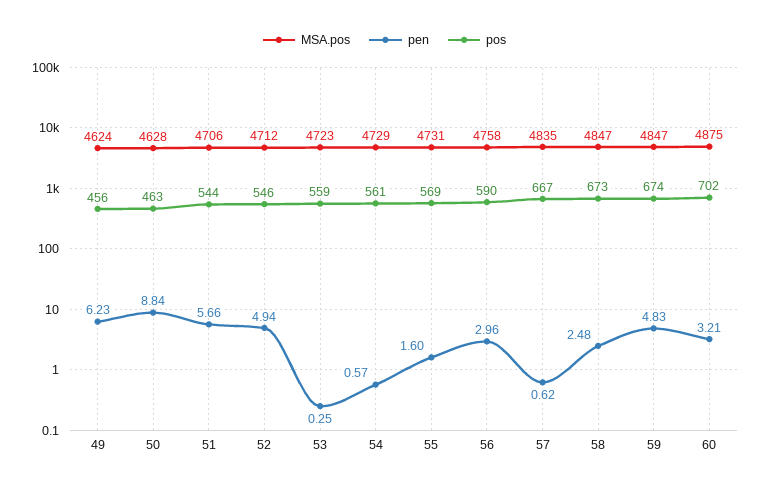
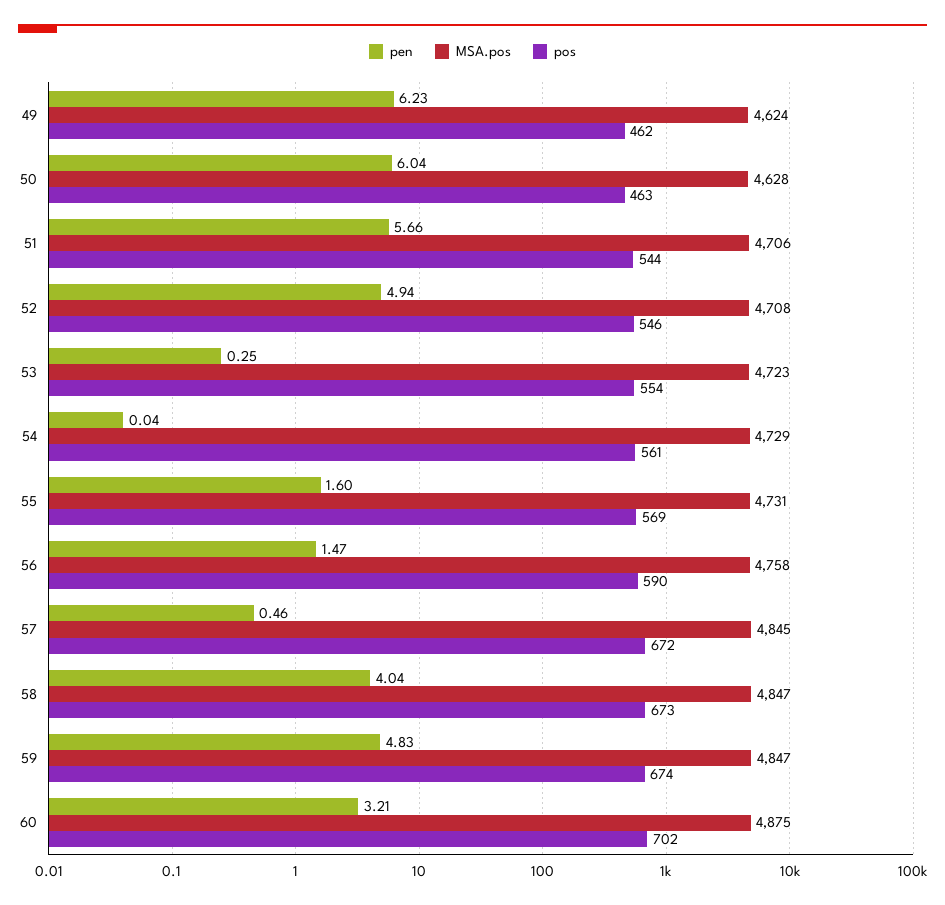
pos, 49: 456 -> 462
pen, 50: 8.84 -> 6.04
MSA.pos, 52: 4712 -> 4708
pos, 53: 559 -> 554
pen, 54: 0.57 -> 0.04
pen, 56: 2.96 -> 1.47
MSA.pos, 57: 4835 -> 4845
pen, 57: 0.62 -> 0.46
pos, 57: 667 -> 672
pen, 58: 2.48 -> 4.04

